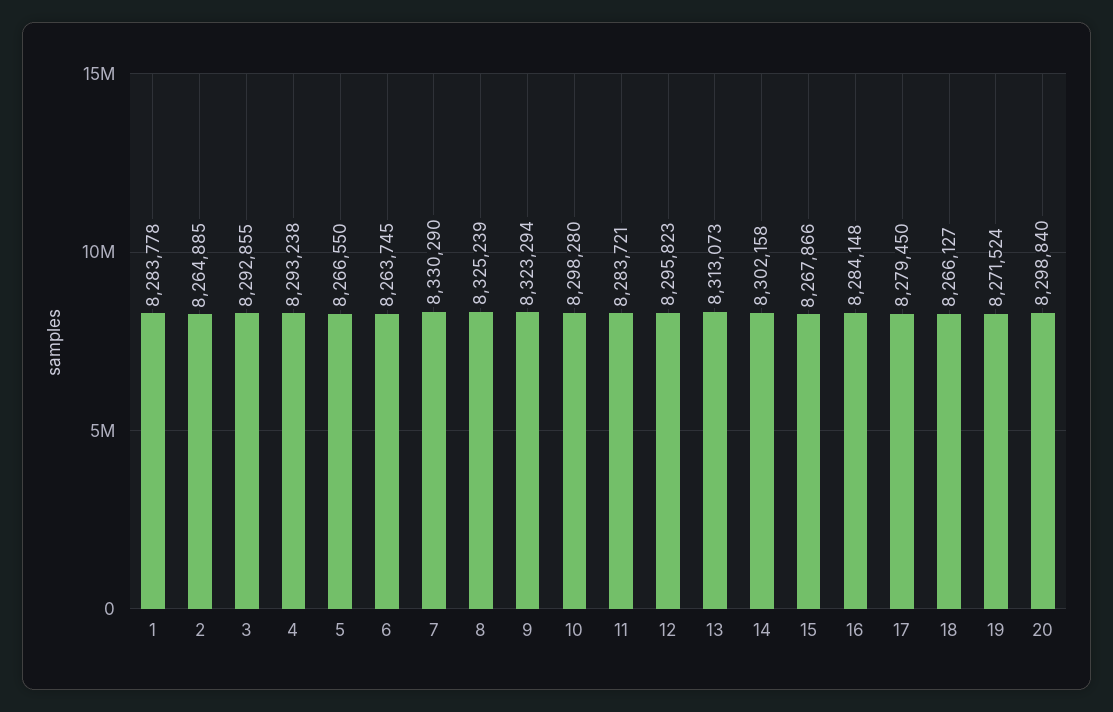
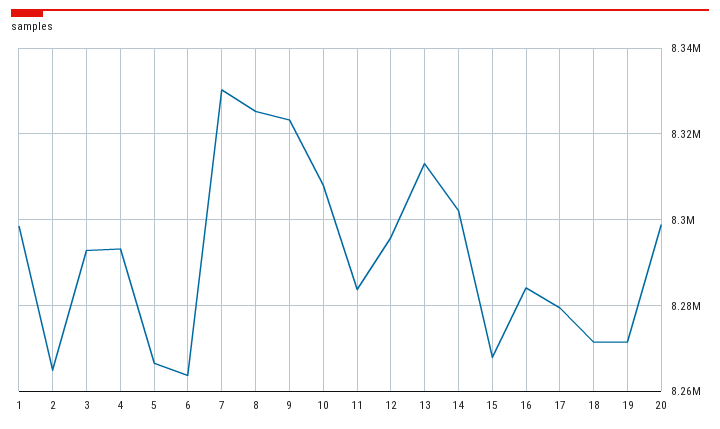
1: 8283778 -> 8298000
10: 8298280 -> 8308000
18: 8266127 -> 8272000

